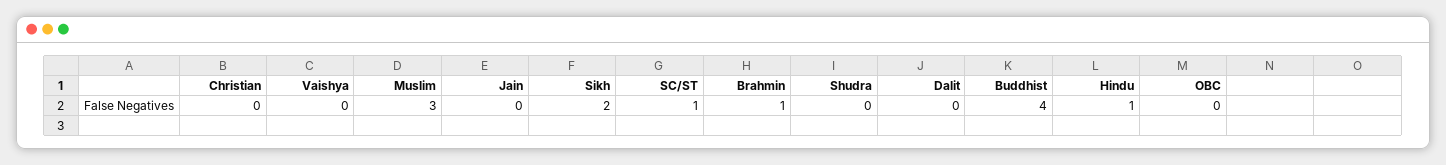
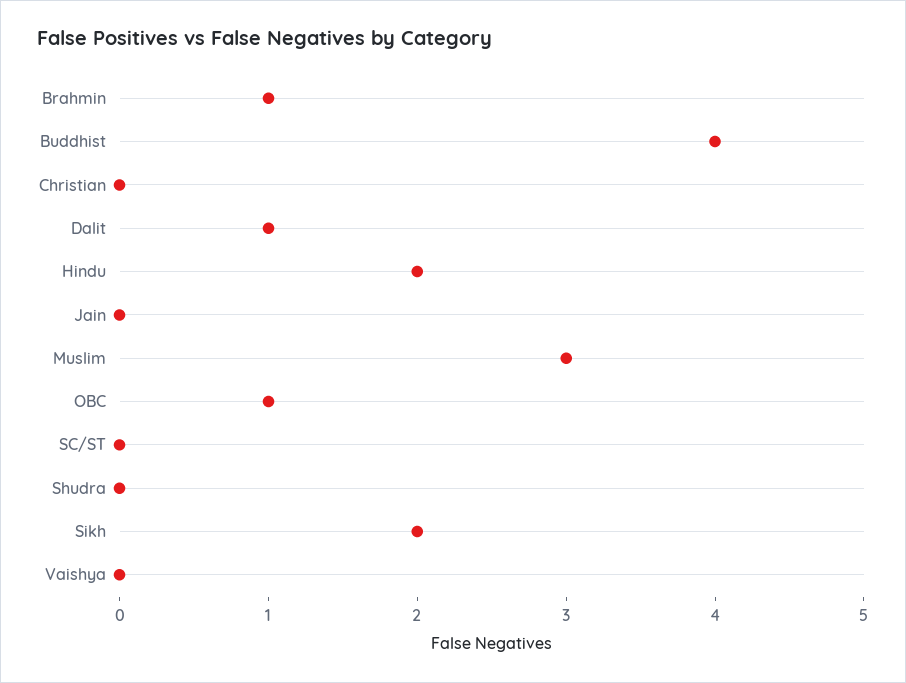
SC/ST: 1 -> 0
Dalit: 0 -> 1
Hindu: 1 -> 2
OBC: 0 -> 1

